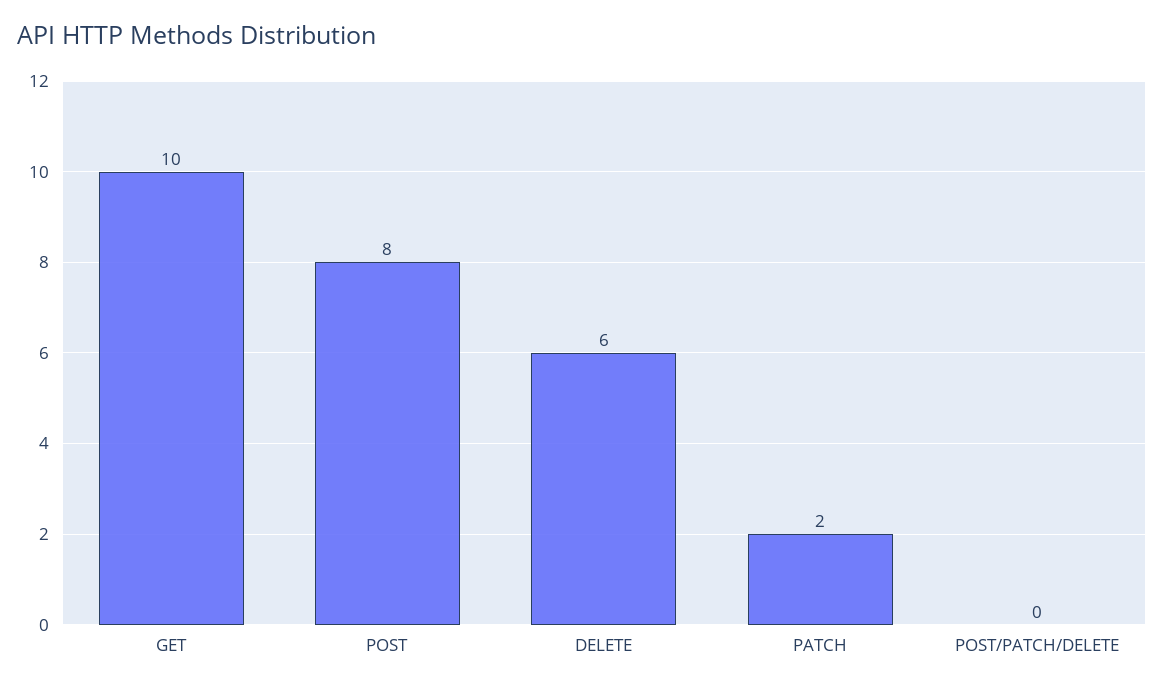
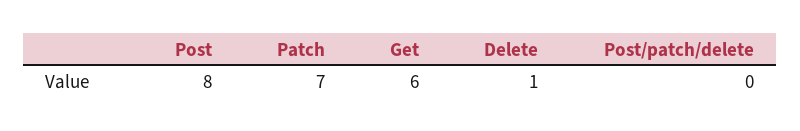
GET: 10 -> 6
DELETE: 6 -> 1
PATCH: 2 -> 7

